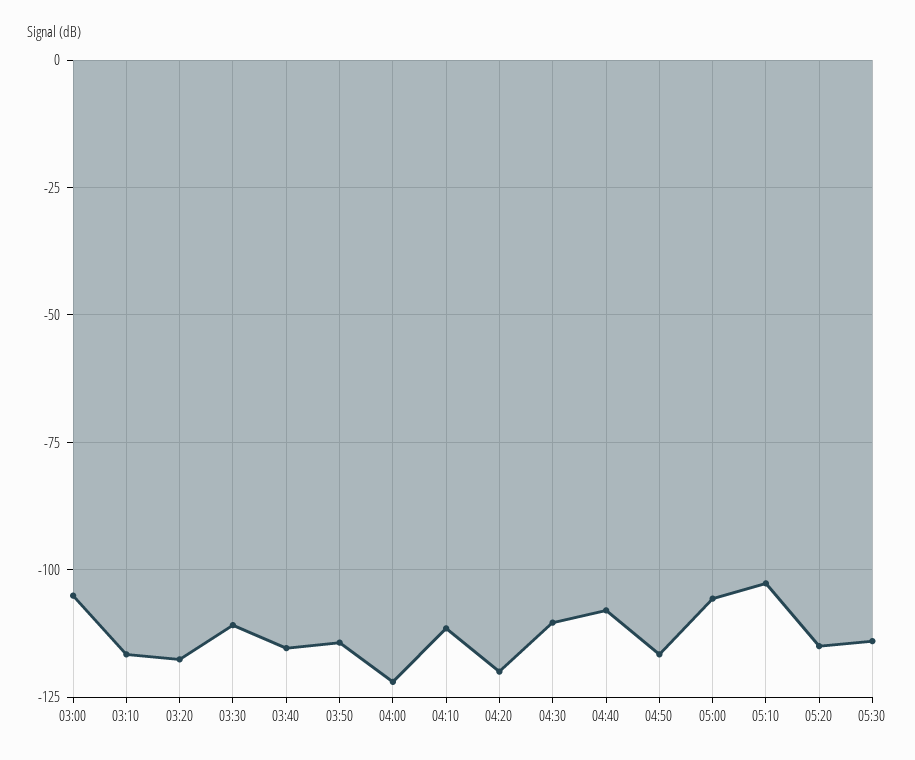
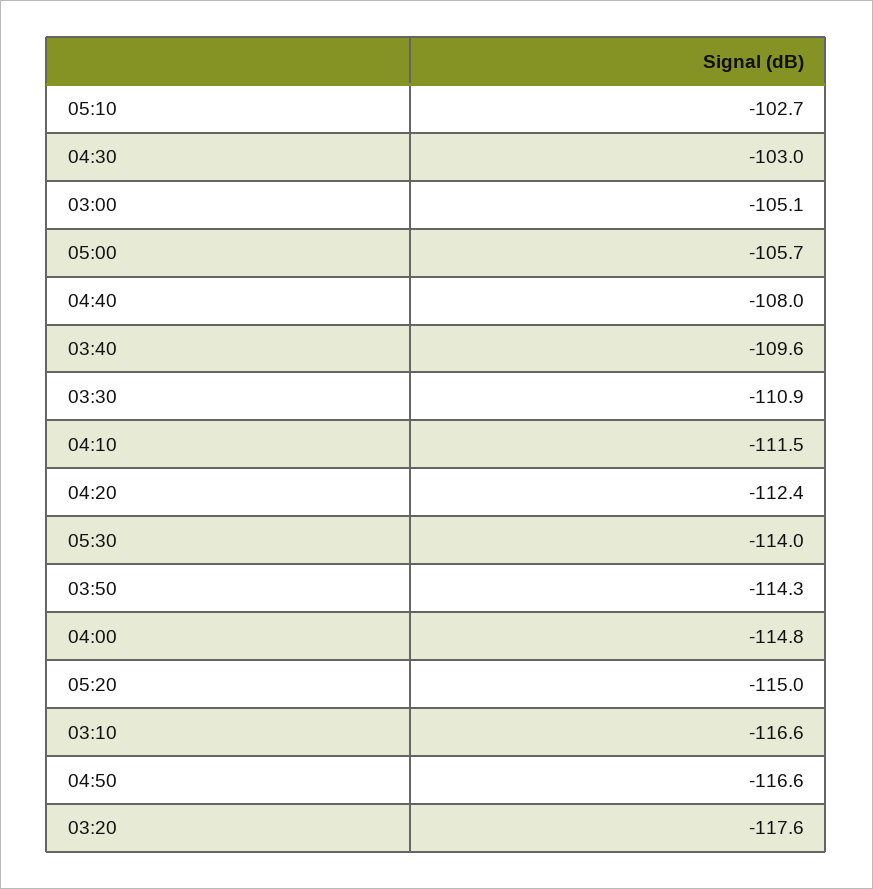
03:40: -115 -> -109.6
04:00: -122.5 -> -114.8
04:20: -120 -> -112.4
04:30: -110 -> -103

